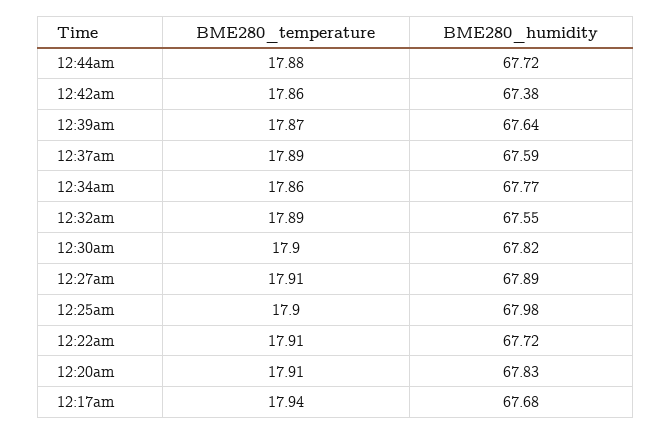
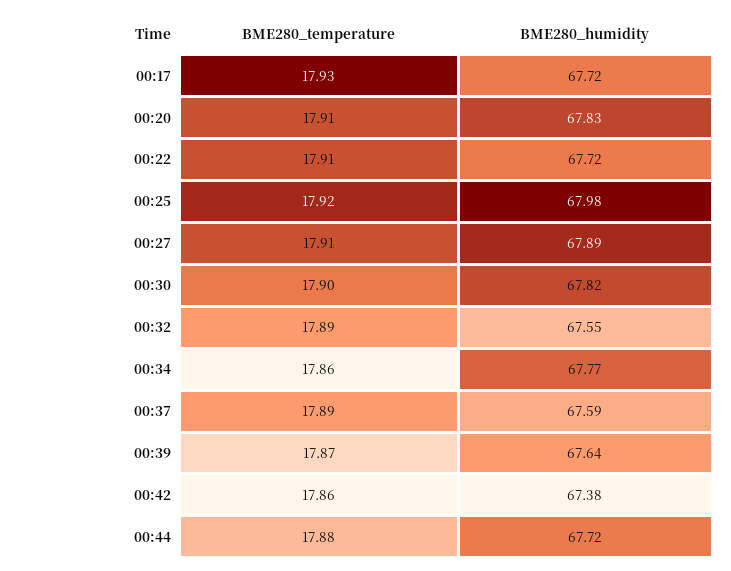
BME280_temperature, 12:25am: 17.9 -> 17.92
BME280_temperature, 12:17am: 17.94 -> 17.93
BME280_humidity, 12:17am: 67.68 -> 67.72

